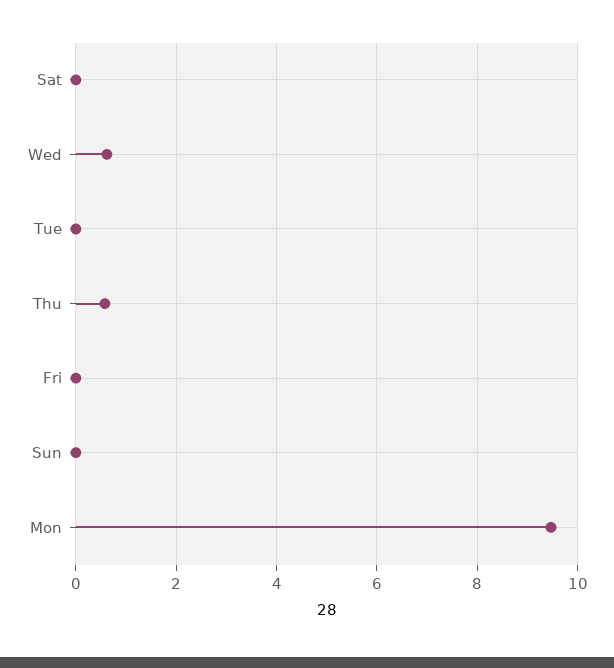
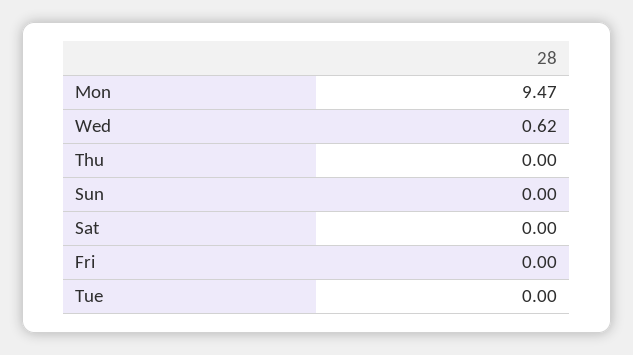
Thu: 0.6 -> 0

